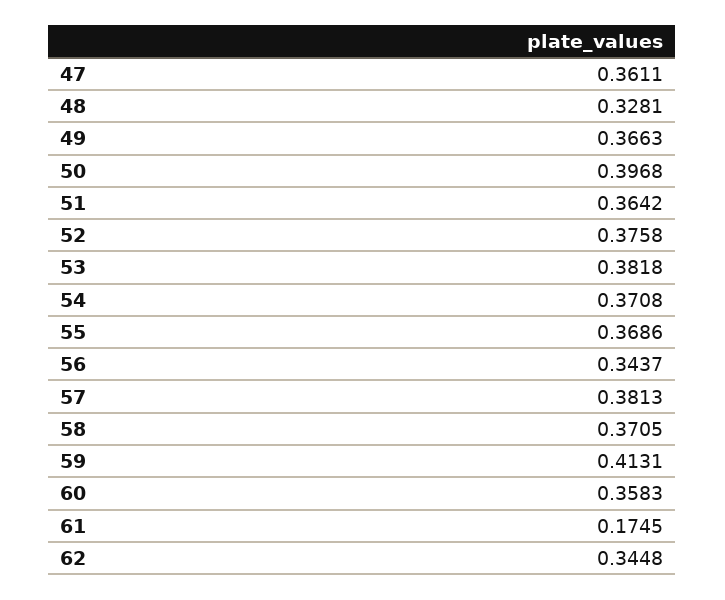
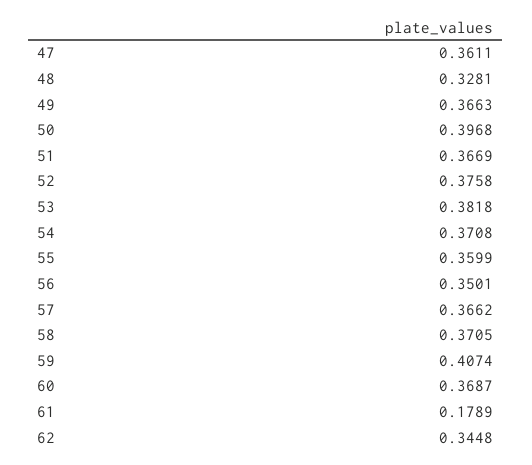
51: 0.3642 -> 0.3669
55: 0.3686 -> 0.3599
56: 0.3437 -> 0.3501
57: 0.3813 -> 0.3662
59: 0.4131 -> 0.4074
60: 0.3583 -> 0.3687
61: 0.1745 -> 0.1789

